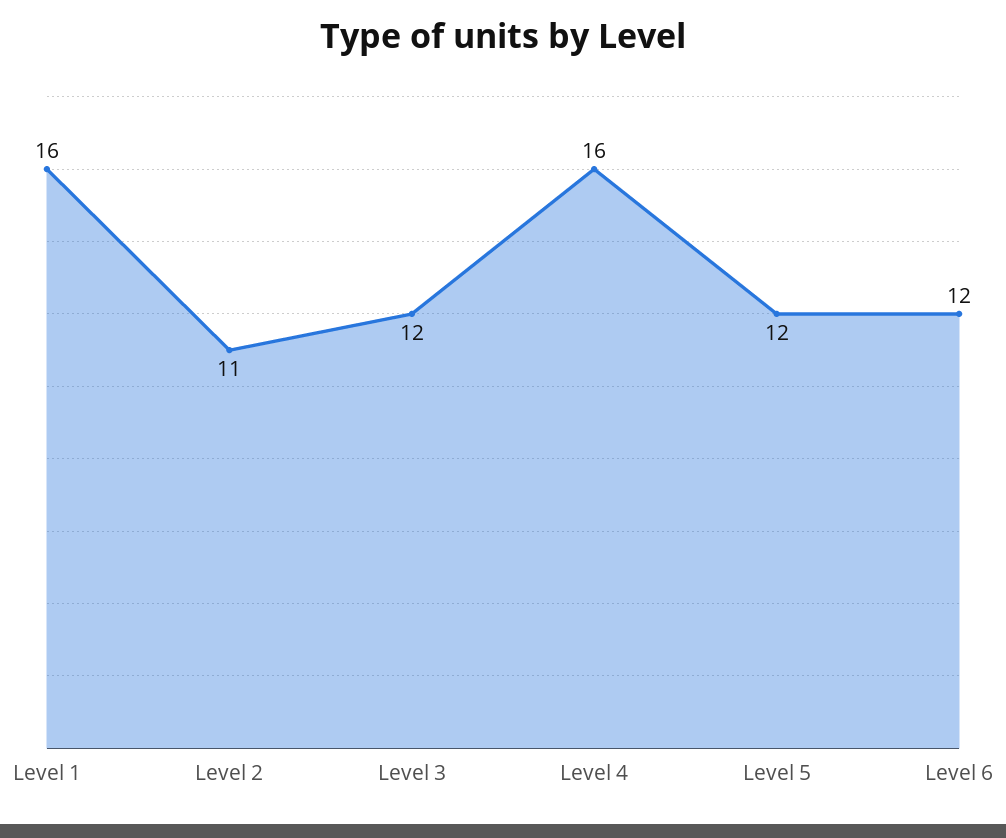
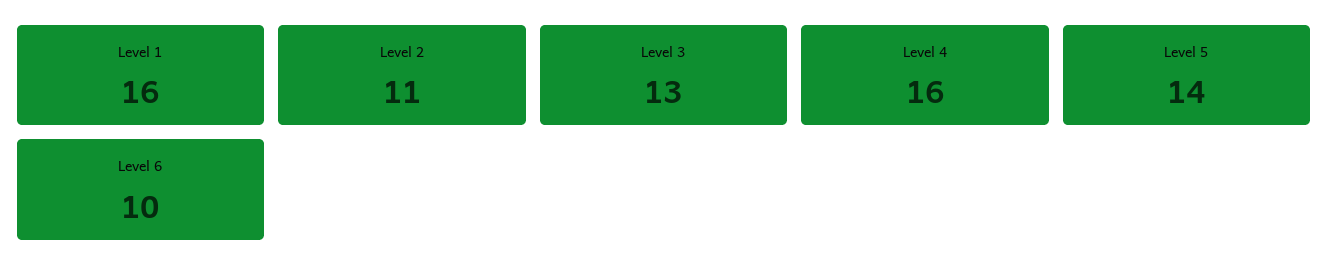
Level 3: 12 -> 13
Level 5: 12 -> 14
Level 6: 12 -> 10

